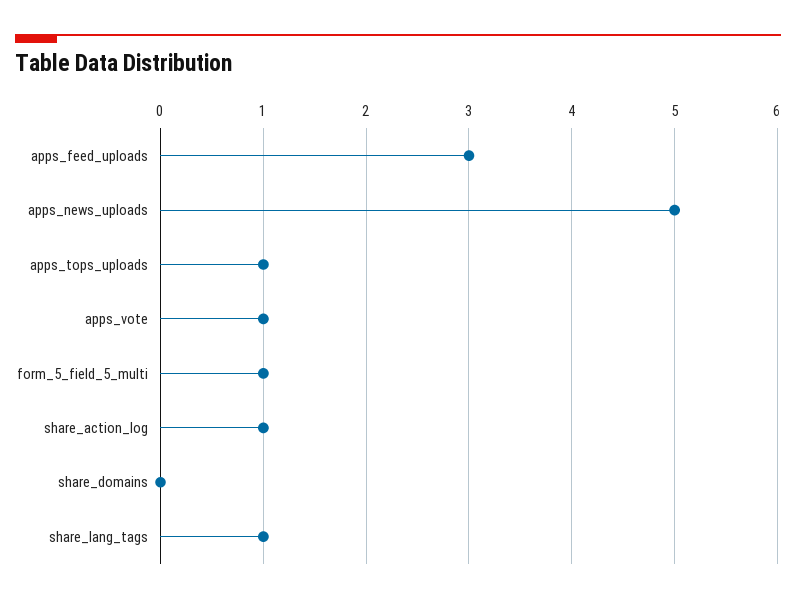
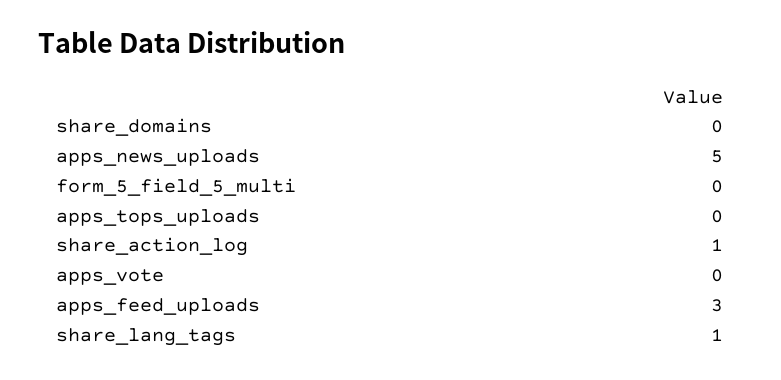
apps_tops_uploads: 1 -> 0
apps_vote: 1 -> 0
form_5_field_5_multi: 1 -> 0

